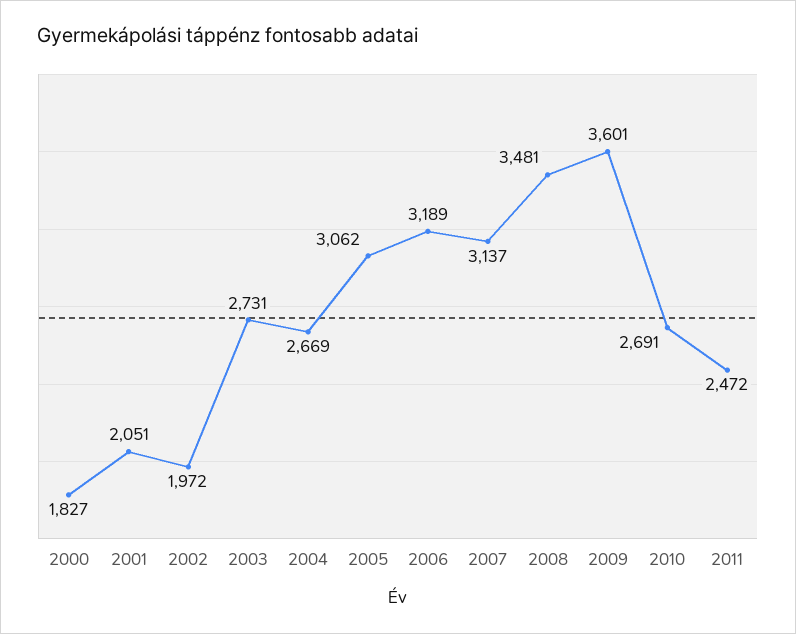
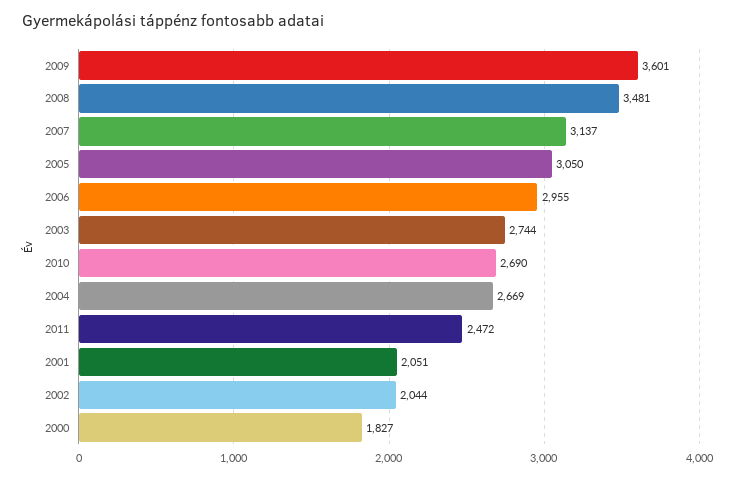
2002: 1972 -> 2044
2003: 2731 -> 2744
2005: 3062 -> 3050
2006: 3189 -> 2955
2010: 2691 -> 2690

